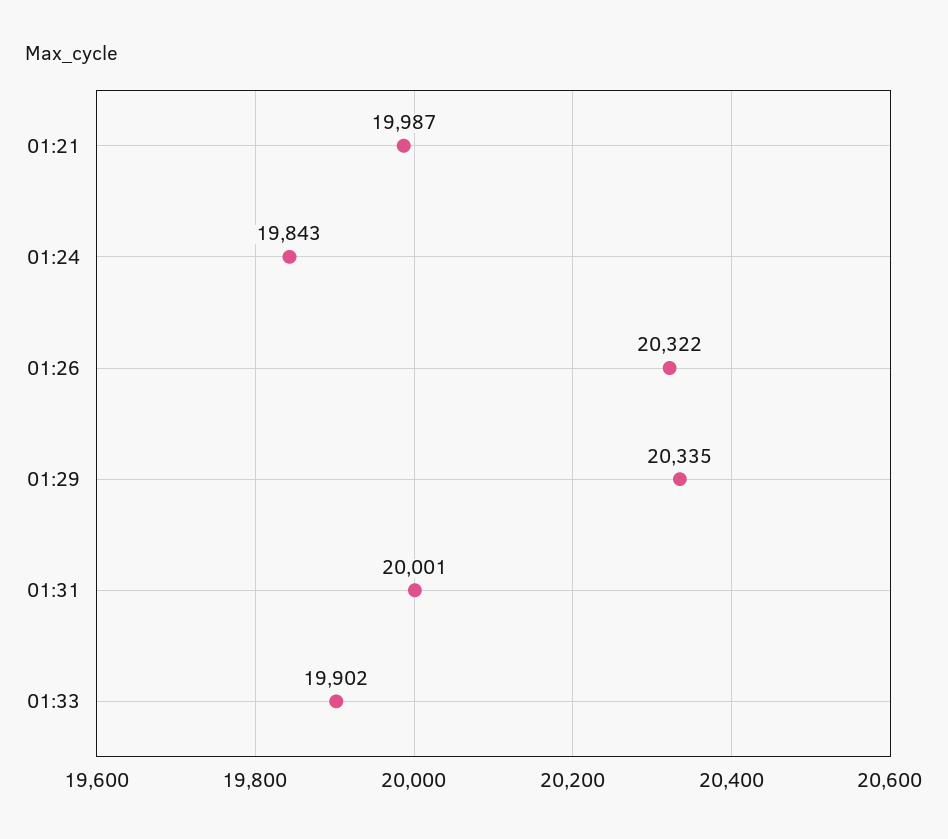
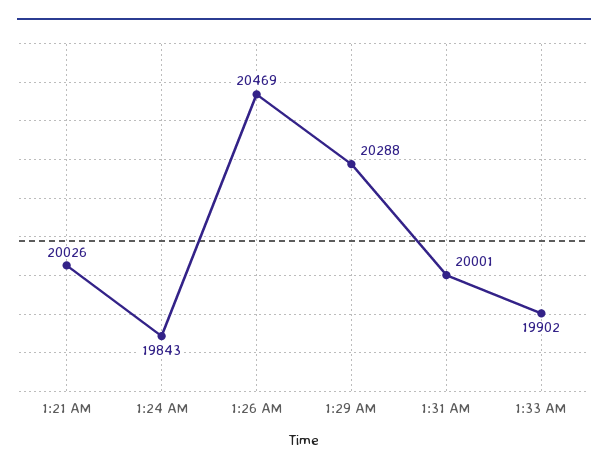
01:21: 19987 -> 20026
01:26: 20322 -> 20469
01:29: 20335 -> 20288

